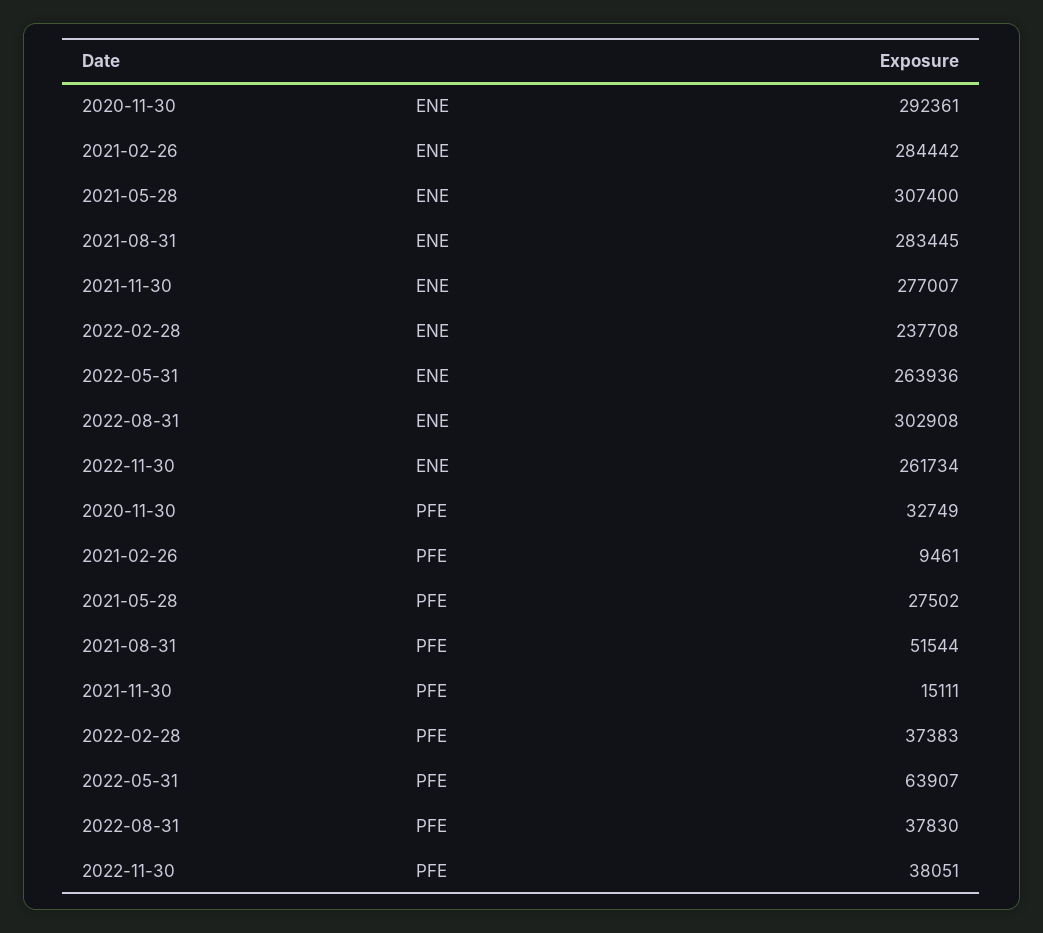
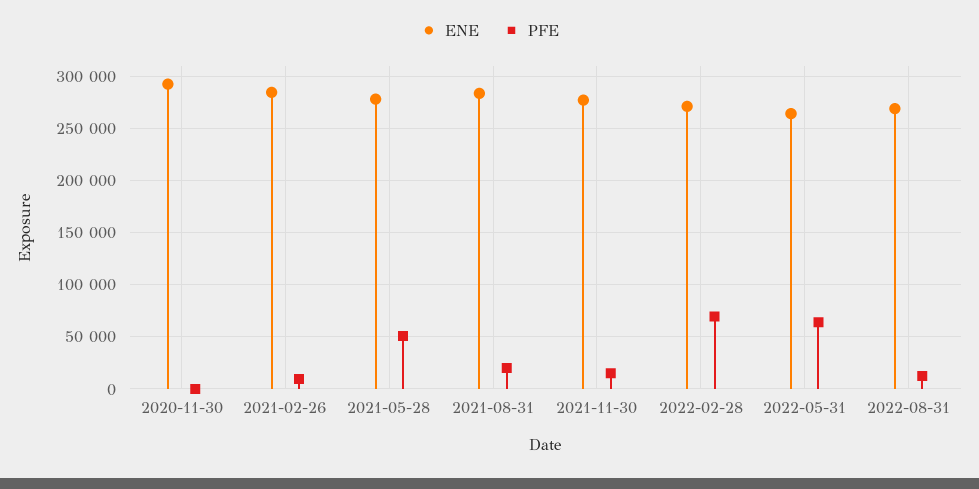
ENE, 2021-05-28: 307400 -> 280000
ENE, 2022-02-28: 237708 -> 270000
ENE, 2022-08-31: 302908 -> 270000
ENE, 2022-11-30: 261734 -> none
PFE, 2020-11-30: 32749 -> 0
PFE, 2021-05-28: 27502 -> 50000
PFE, 2021-08-31: 51544 -> 20000
PFE, 2022-02-28: 37383 -> 70000
PFE, 2022-08-31: 37830 -> 10000
PFE, 2022-11-30: 38051 -> none

